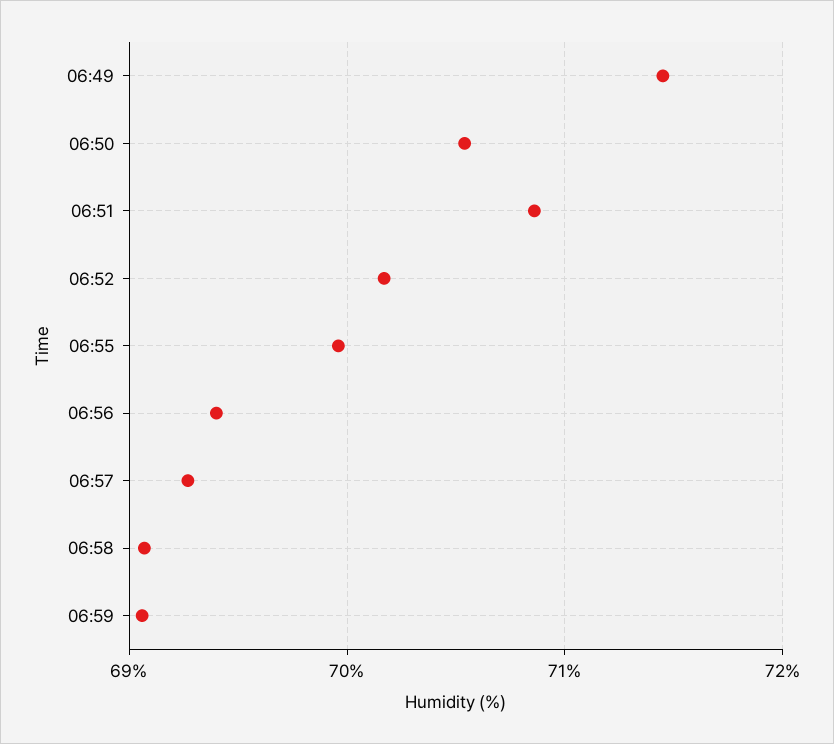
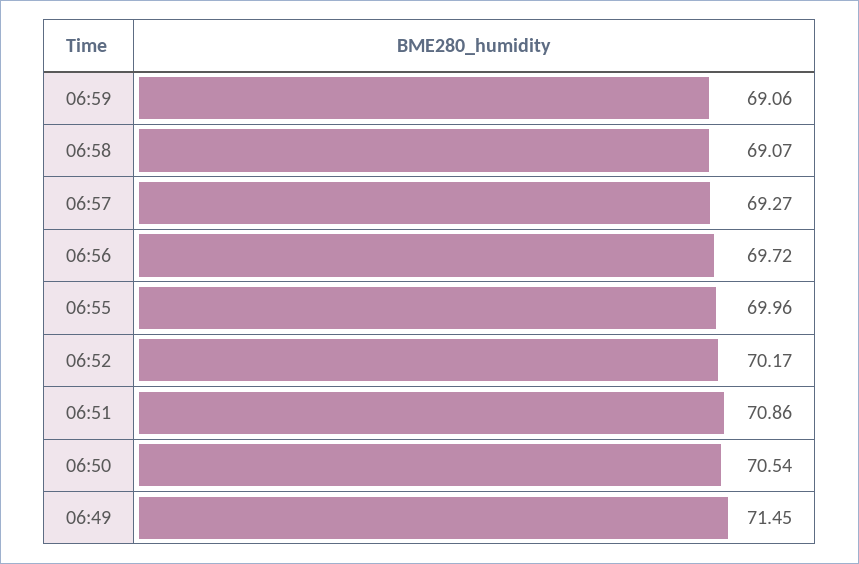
06:56: 69.4 -> 69.72

